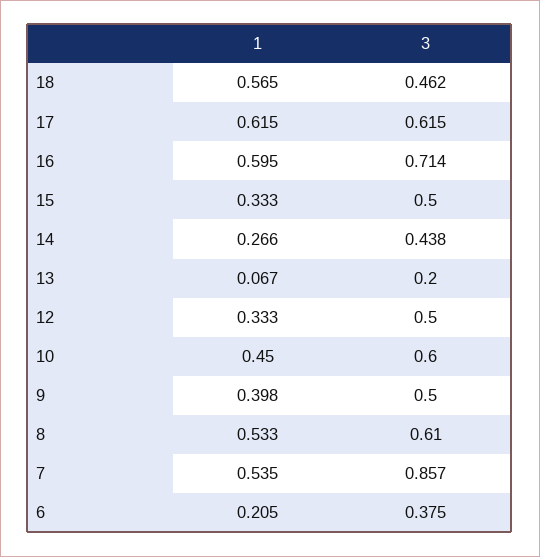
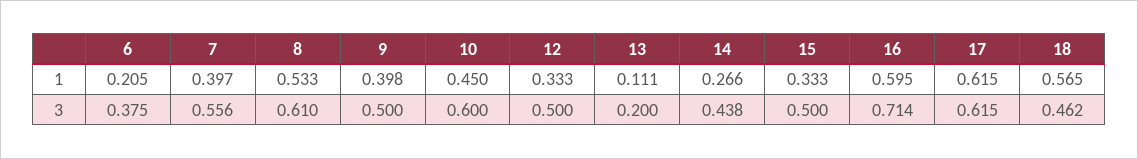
1, 13: 0.067 -> 0.111
1, 7: 0.535 -> 0.397
3, 7: 0.857 -> 0.556

